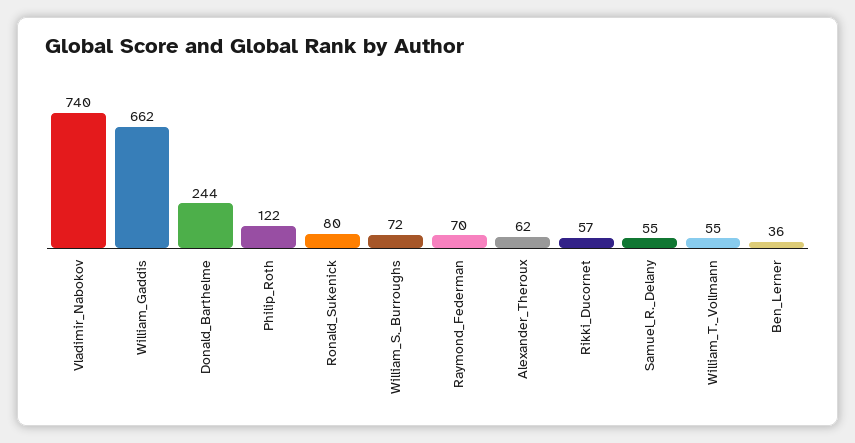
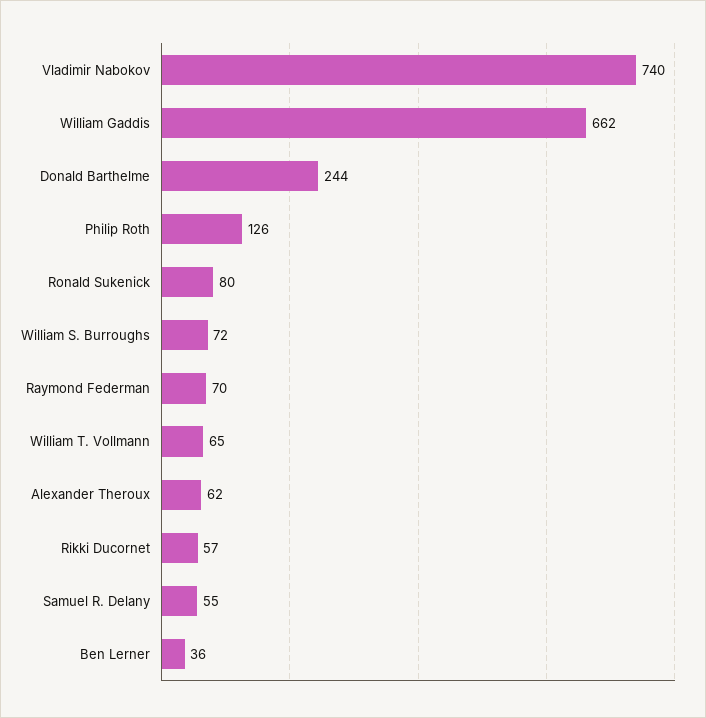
Philip_Roth: 122 -> 126
William_T._Vollmann: 55 -> 65

